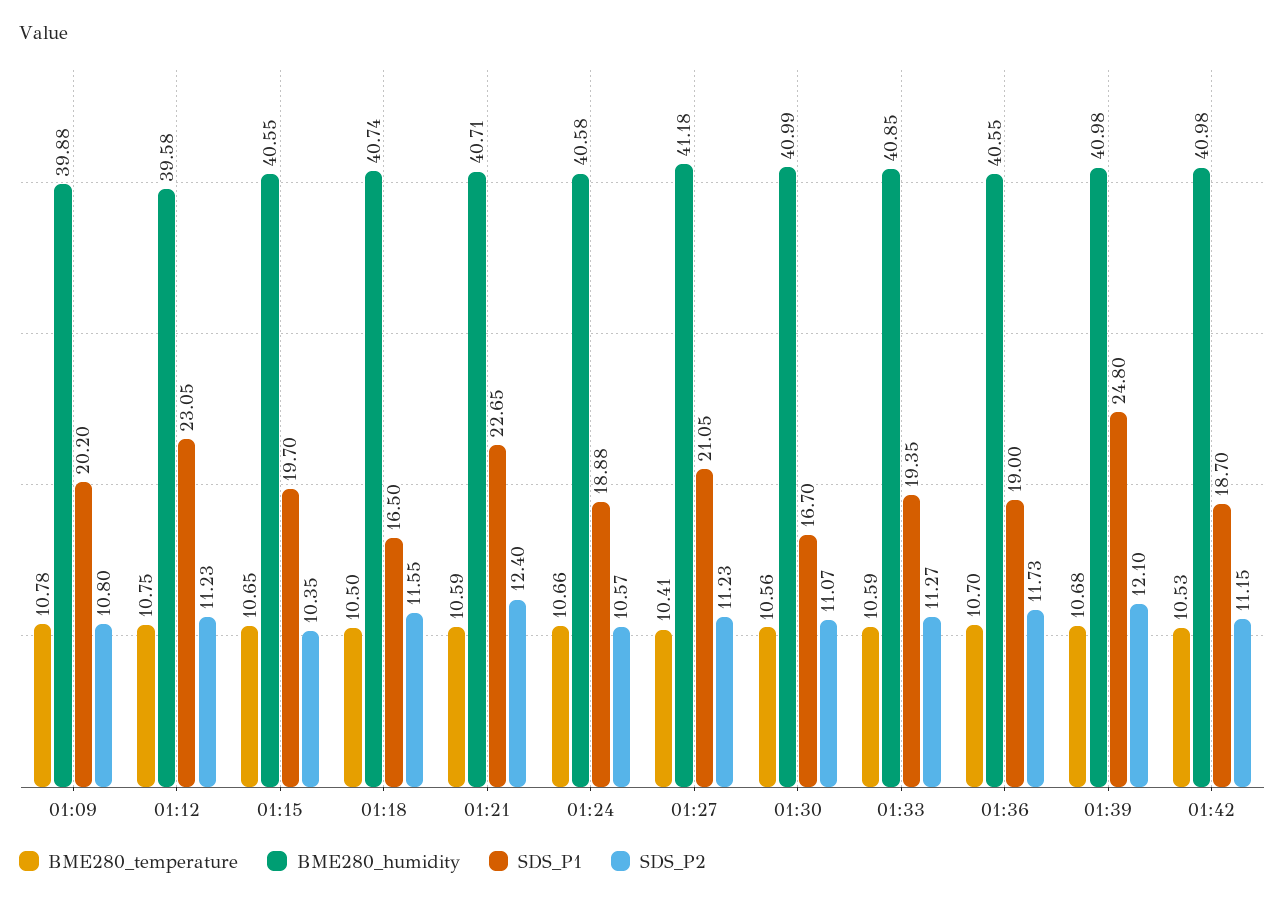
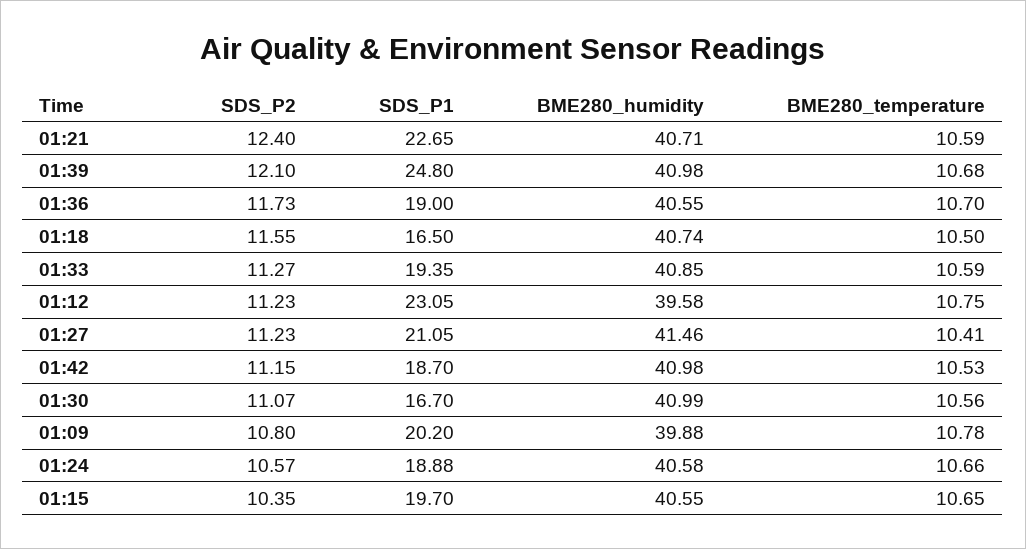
BME280_humidity, 01:27: 41.18 -> 41.46

